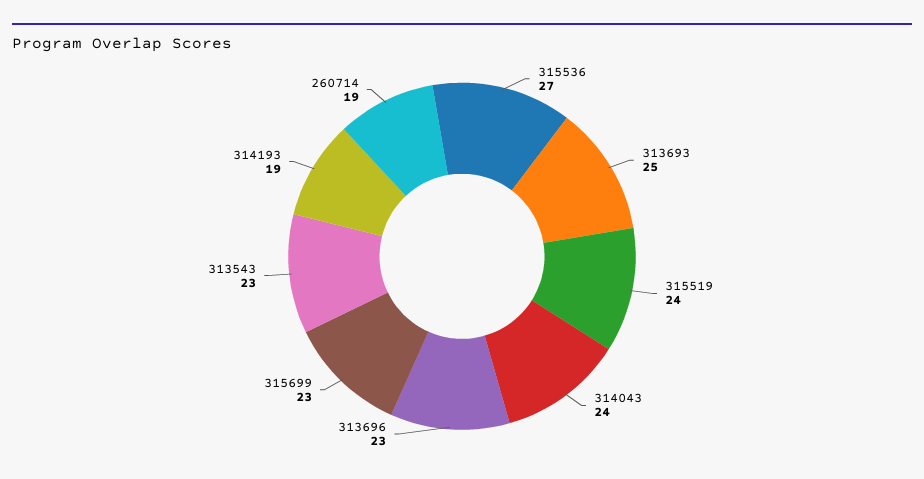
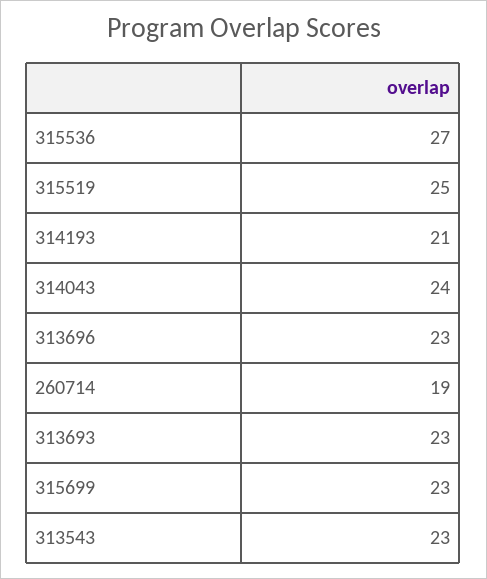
313693: 25 -> 23
315519: 24 -> 25
314193: 19 -> 21

